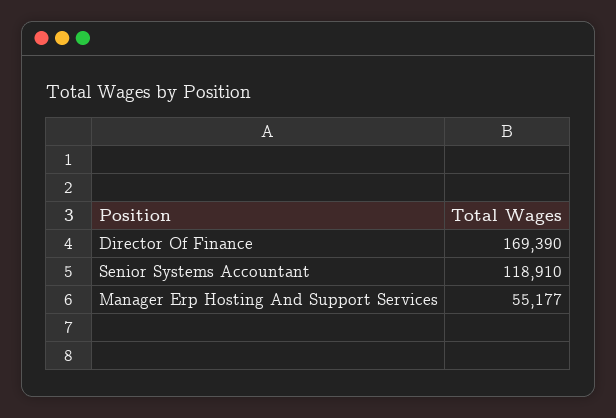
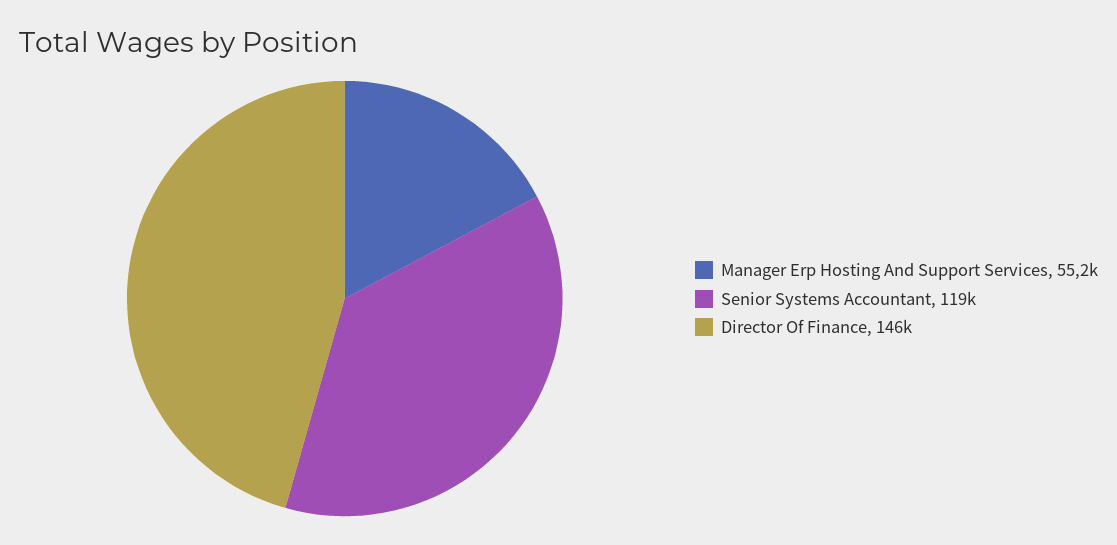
Director Of Finance: 169390 -> 146000

